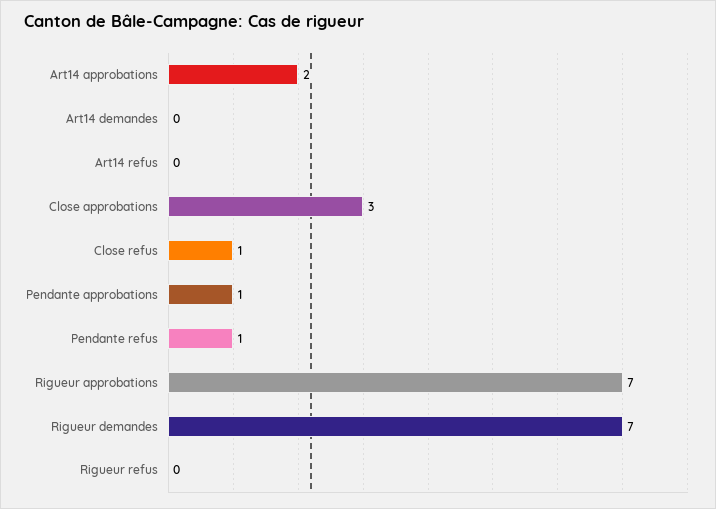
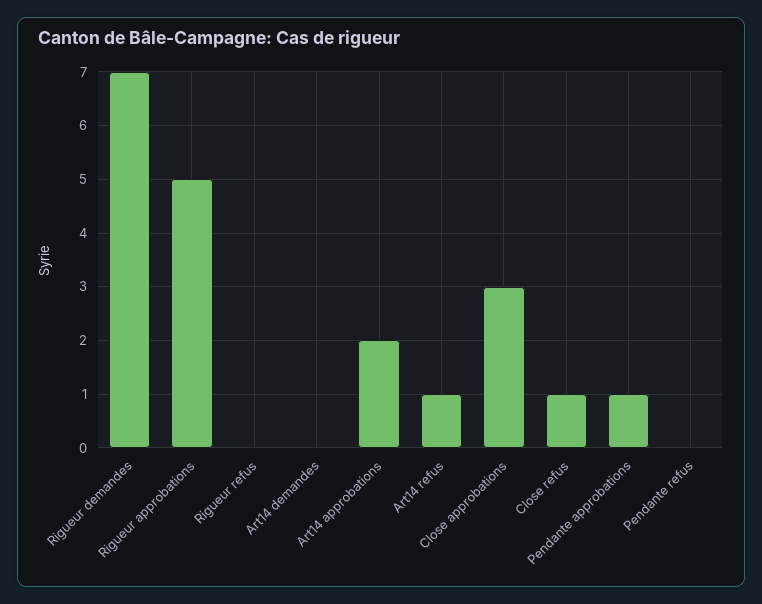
Art14 refus: 0 -> 1
Pendante refus: 1 -> 0
Rigueur approbations: 7 -> 5

